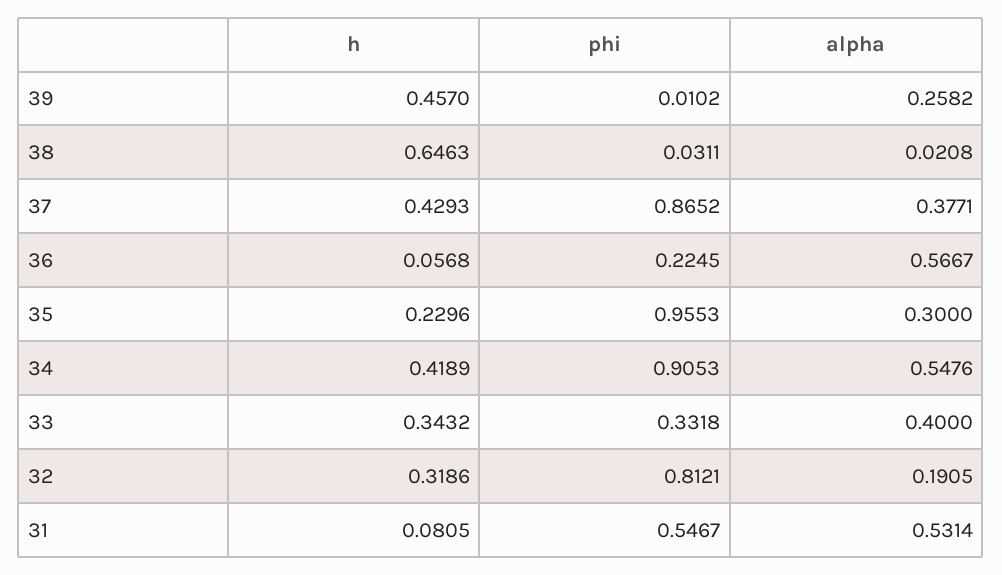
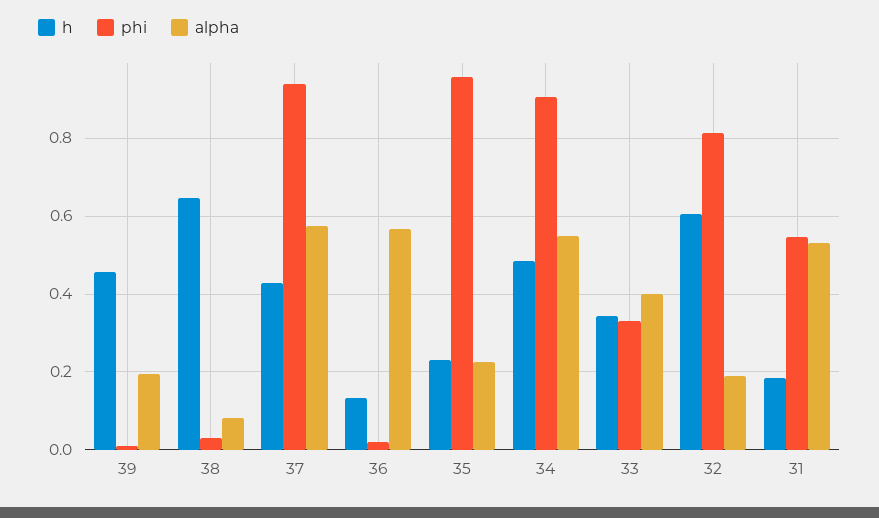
alpha, 39: 0.2582 -> 0.2
alpha, 38: 0.0208 -> 0.08
phi, 37: 0.8652 -> 0.94
alpha, 37: 0.3771 -> 0.58
h, 36: 0.0568 -> 0.14
phi, 36: 0.2245 -> 0.02
alpha, 35: 0.3 -> 0.22
h, 34: 0.4189 -> 0.48
h, 32: 0.3186 -> 0.6
h, 31: 0.0805 -> 0.18

